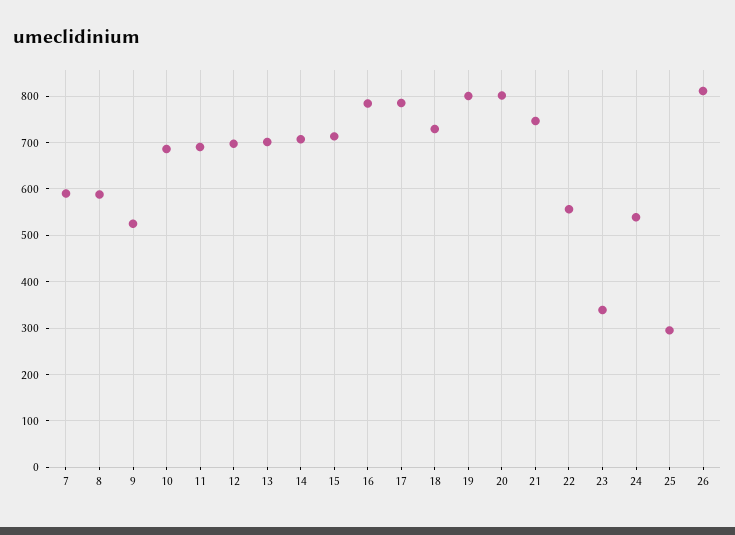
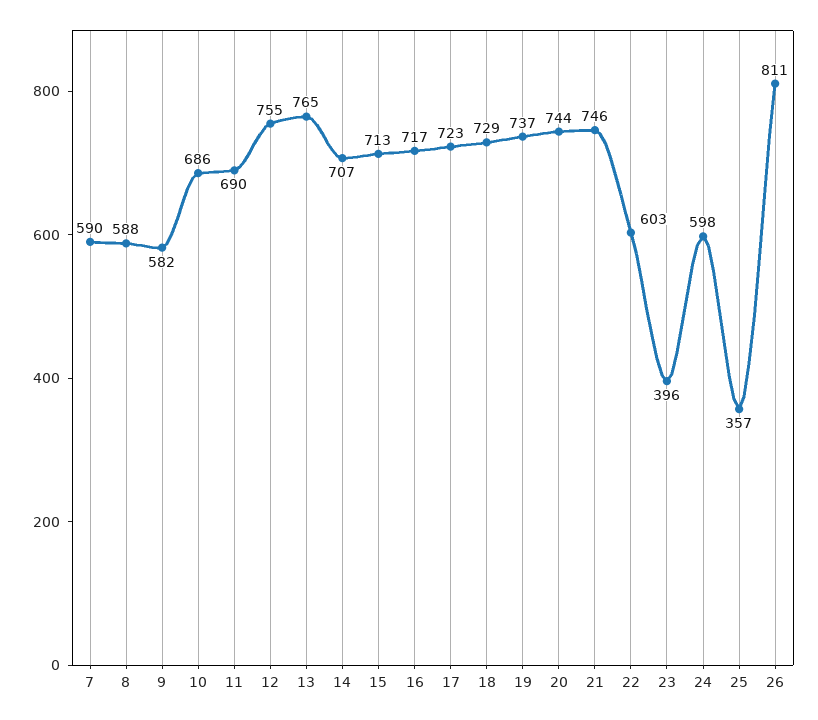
9: 520 -> 582
12: 700 -> 755
13: 700 -> 765
16: 780 -> 717
17: 780 -> 723
19: 800 -> 737
20: 800 -> 744
22: 560 -> 603
23: 340 -> 396
24: 540 -> 598
25: 300 -> 357

